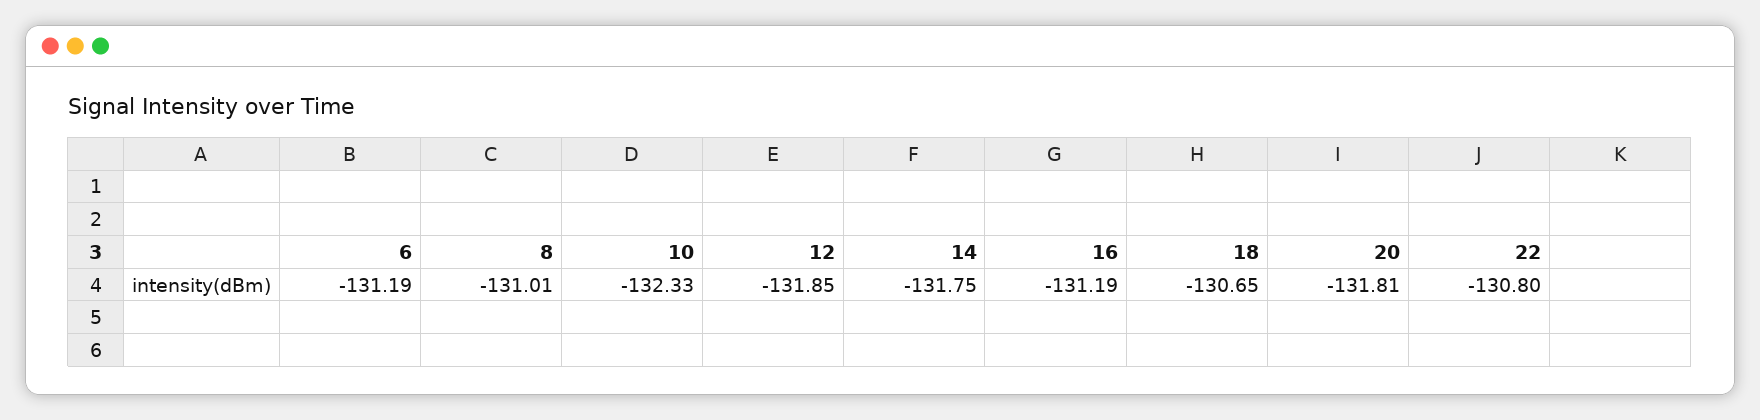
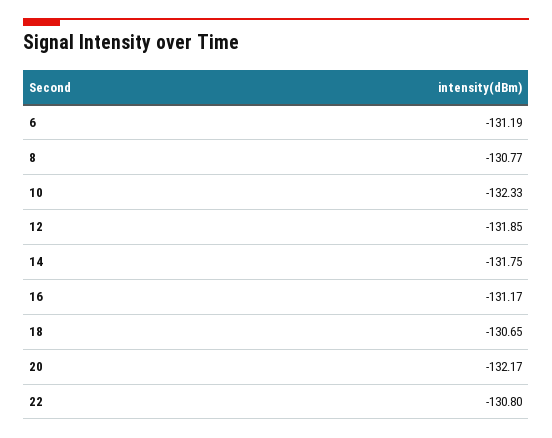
8: -131.01 -> -130.77
16: -131.19 -> -131.17
20: -131.81 -> -132.17

